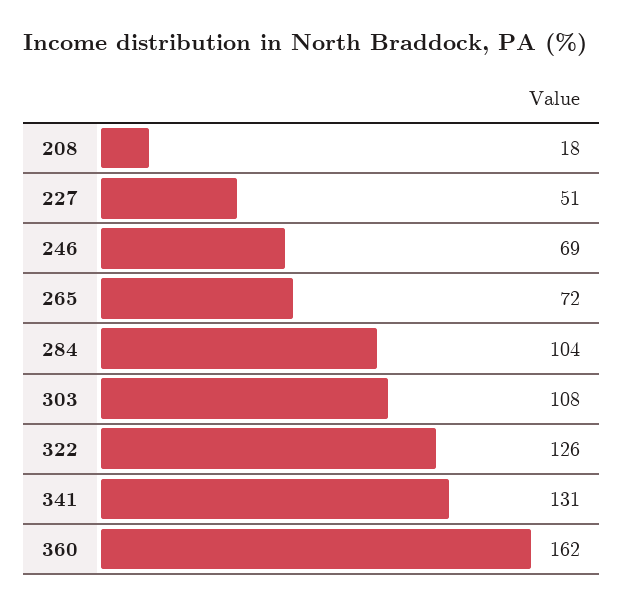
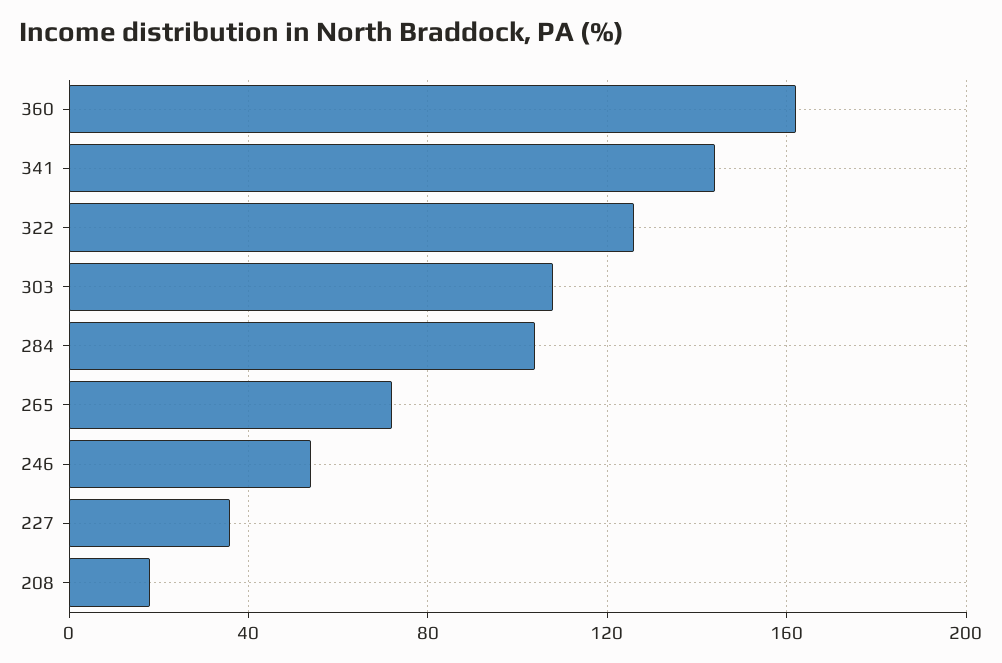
227: 51 -> 35
246: 69 -> 55
341: 131 -> 145

